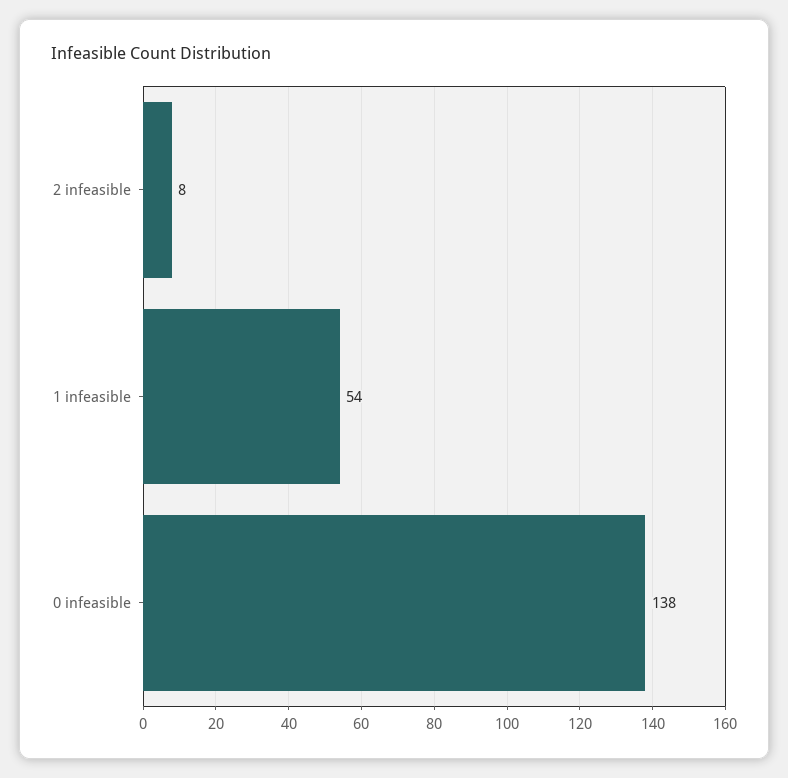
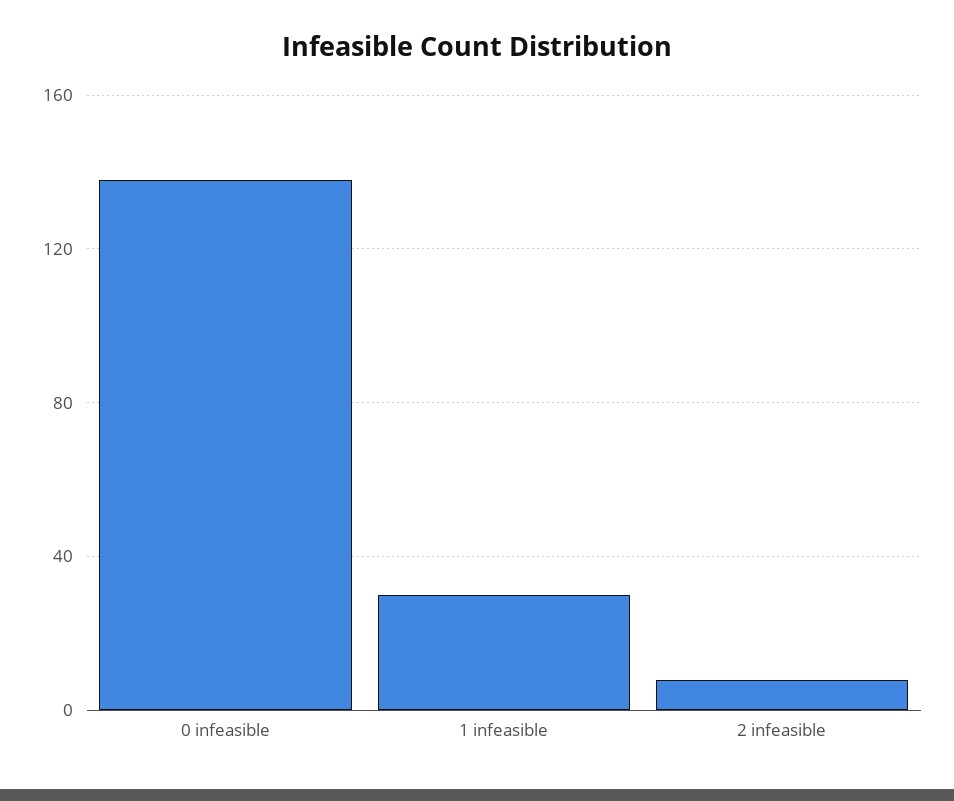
1 infeasible: 54 -> 30

